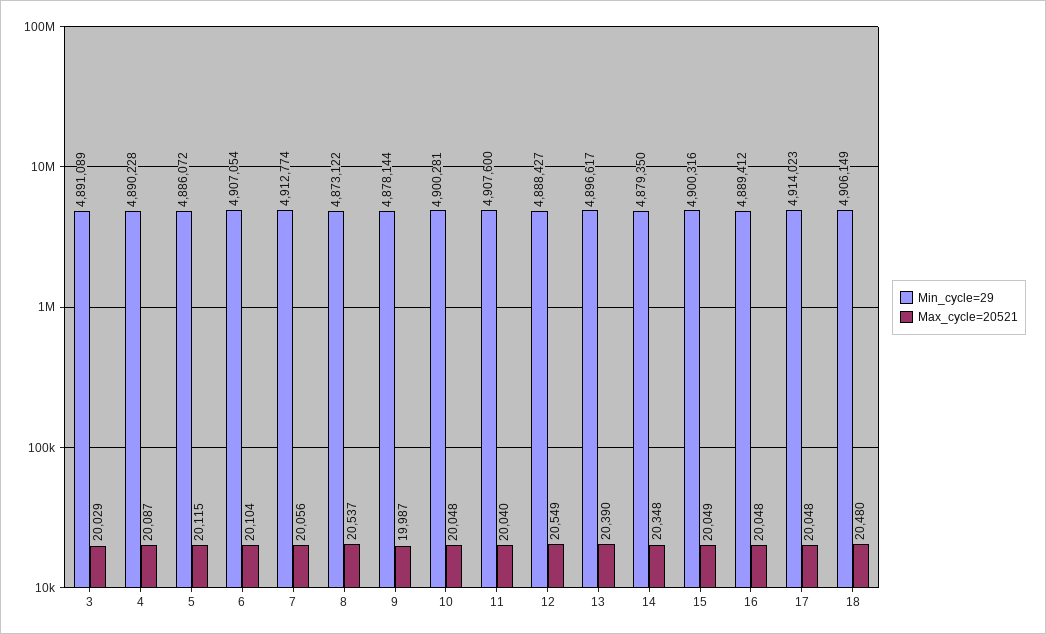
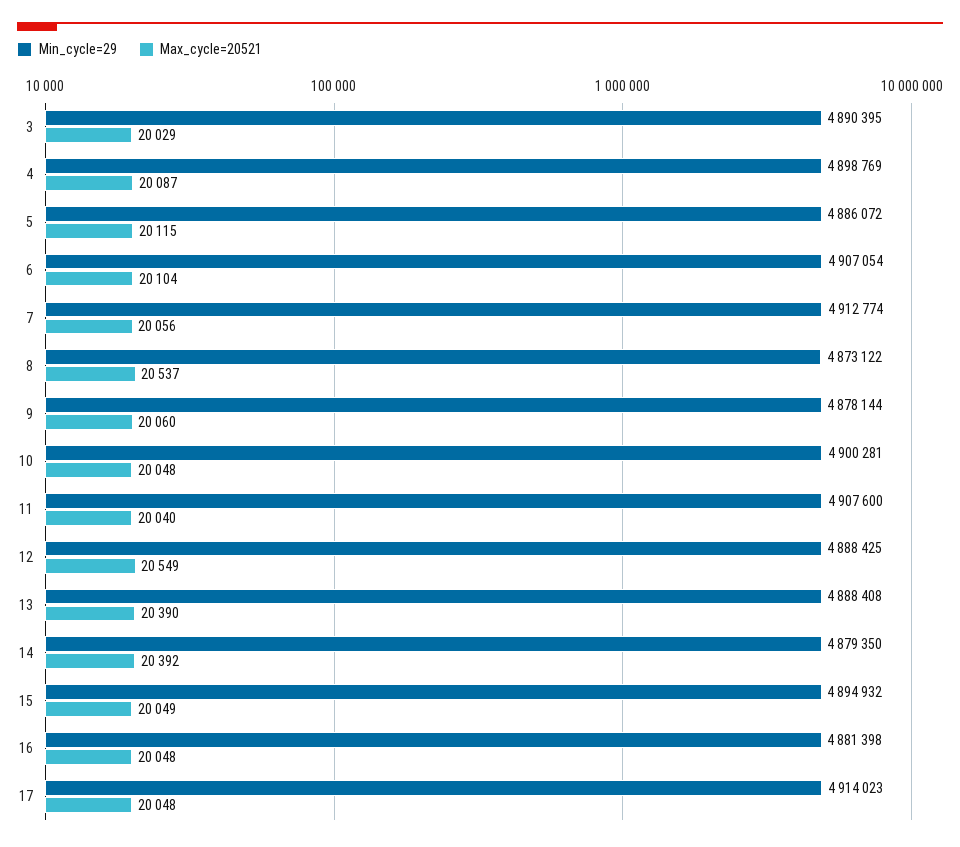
Min_cycle=29, 3: 4891089 -> 4890395
Min_cycle=29, 4: 4890228 -> 4898769
Max_cycle=20521, 9: 19987 -> 20060
Min_cycle=29, 12: 4888427 -> 4888425
Min_cycle=29, 13: 4896617 -> 4888408
Max_cycle=20521, 14: 20348 -> 20392
Min_cycle=29, 15: 4900316 -> 4894932
Min_cycle=29, 16: 4889412 -> 4881398
Min_cycle=29, 18: 4906149 -> none
Max_cycle=20521, 18: 20480 -> none

